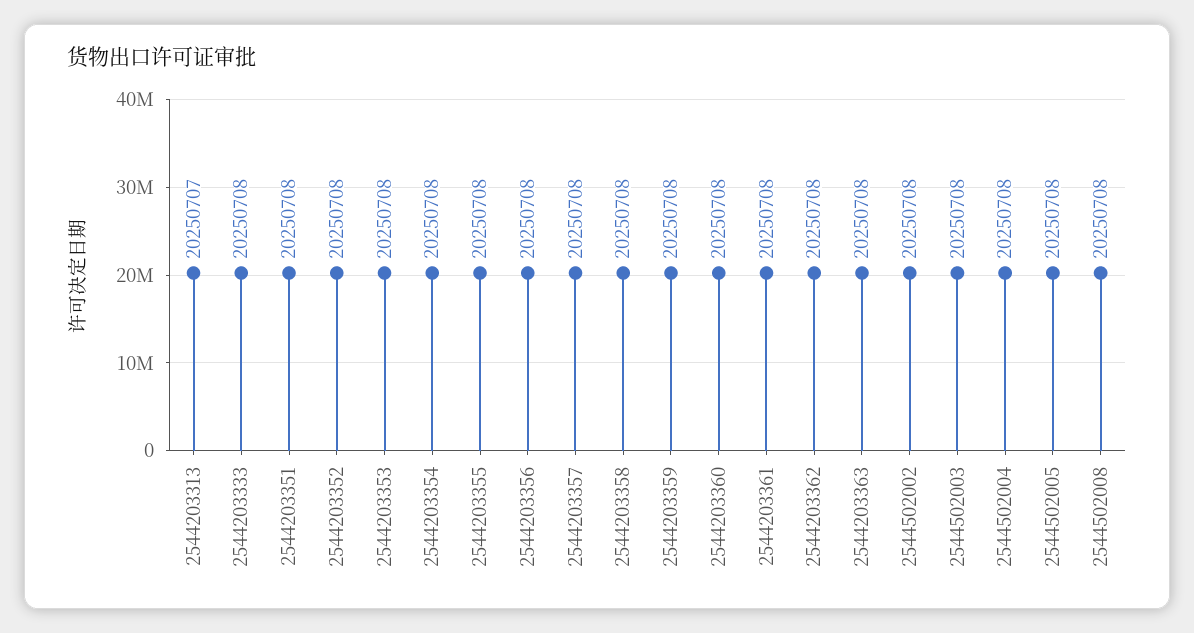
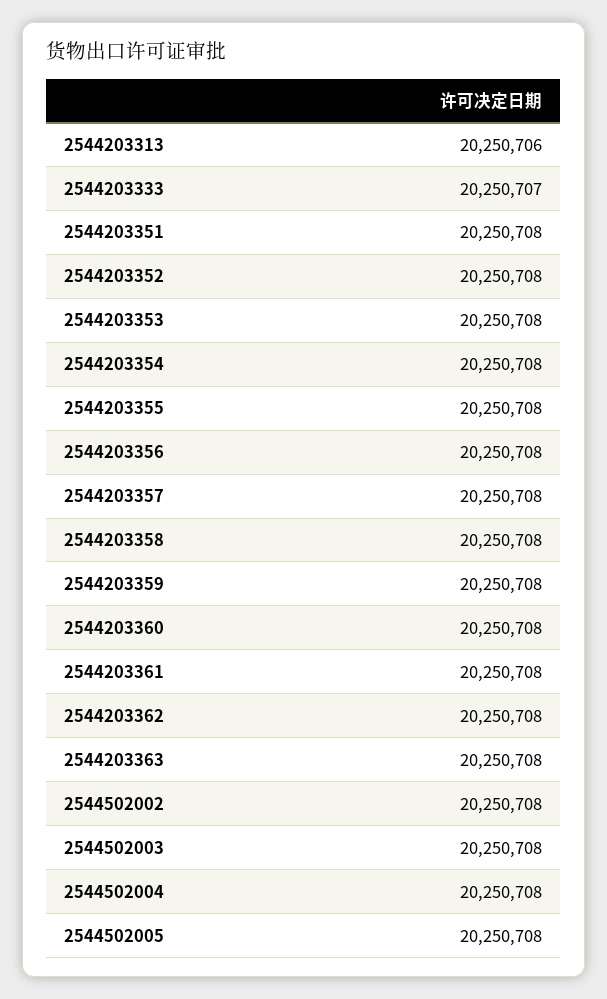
2544203313: 20250707 -> 20250706
2544203333: 20250708 -> 20250707
2544502008: 20250708 -> none

